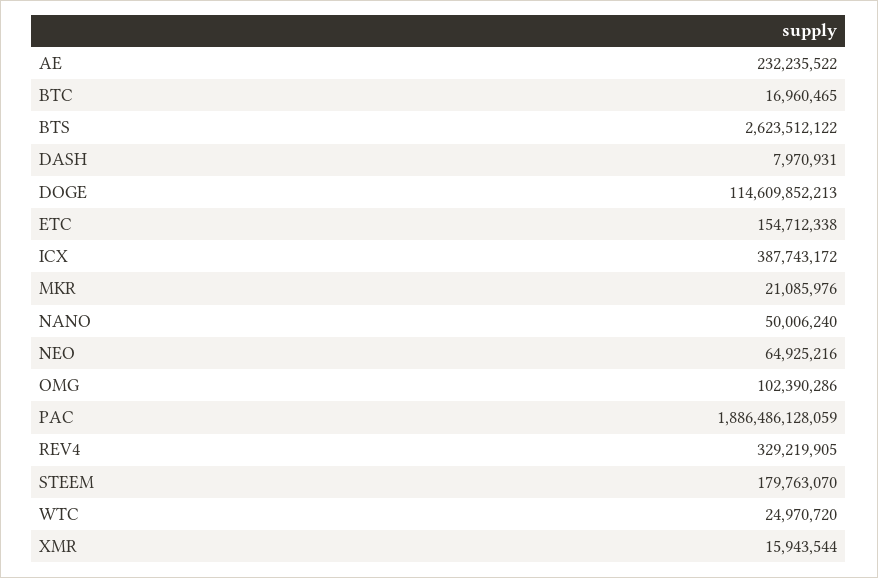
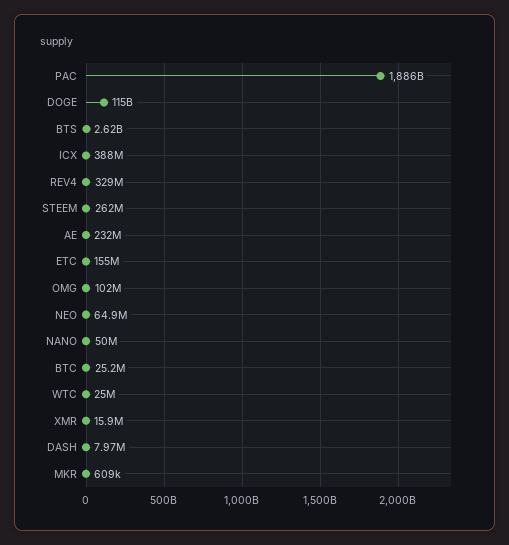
BTC: 16960465 -> 25200000
MKR: 21085976 -> 609000
STEEM: 179763070 -> 262000000

